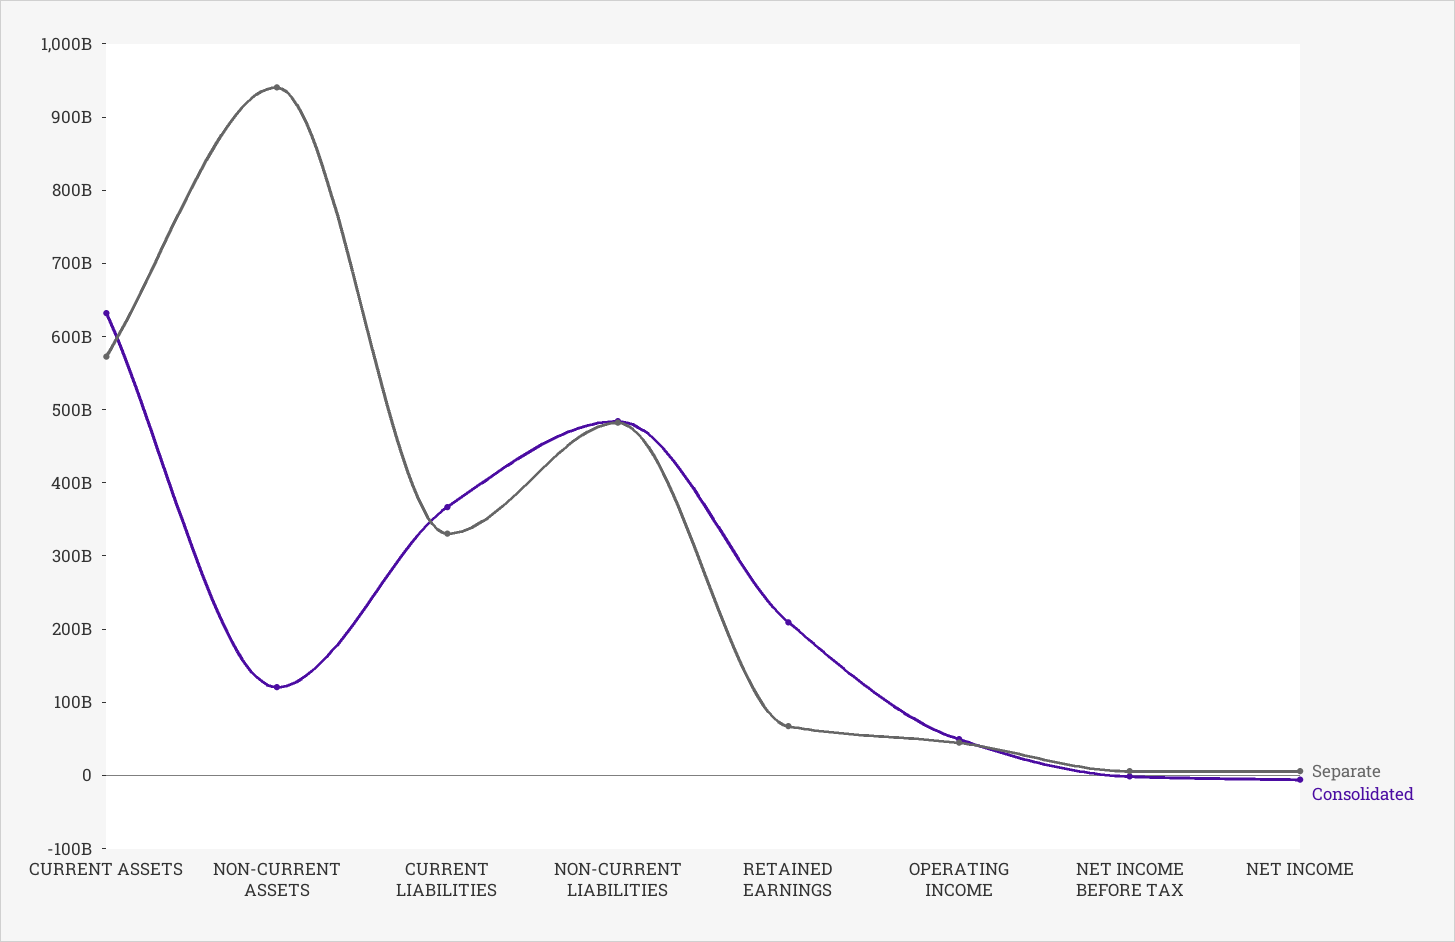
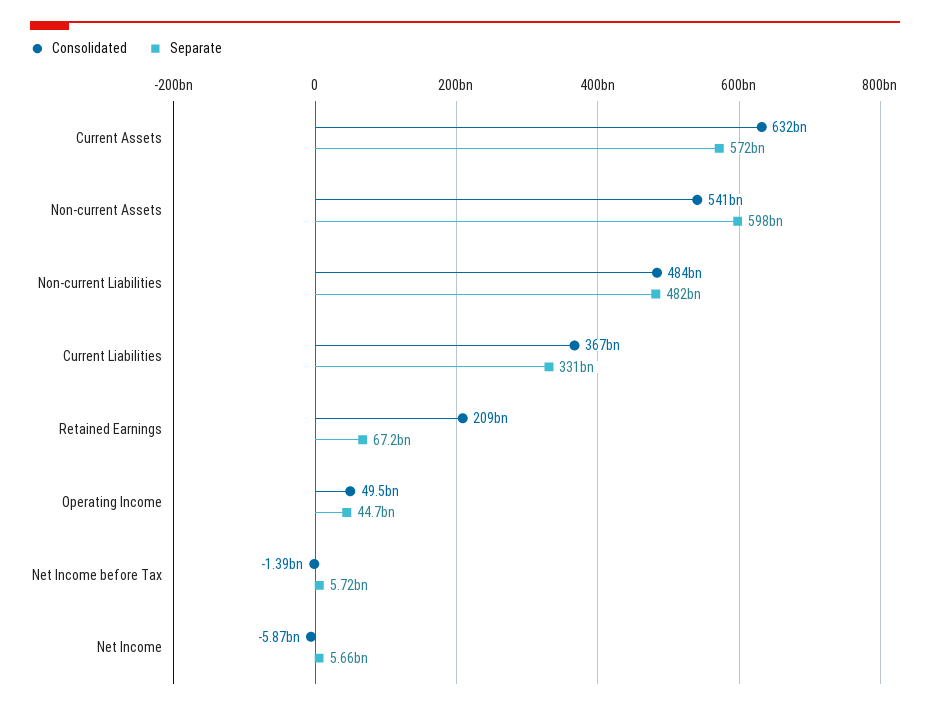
Separate, NON-CURRENT ASSETS: 940000000000 -> 598000000000
Consolidated, NON-CURRENT ASSETS: 120000000000 -> 541000000000

